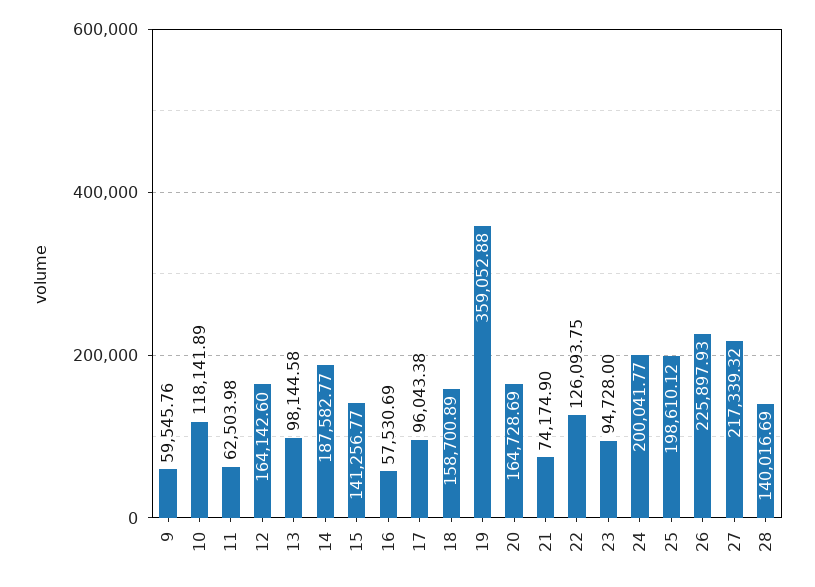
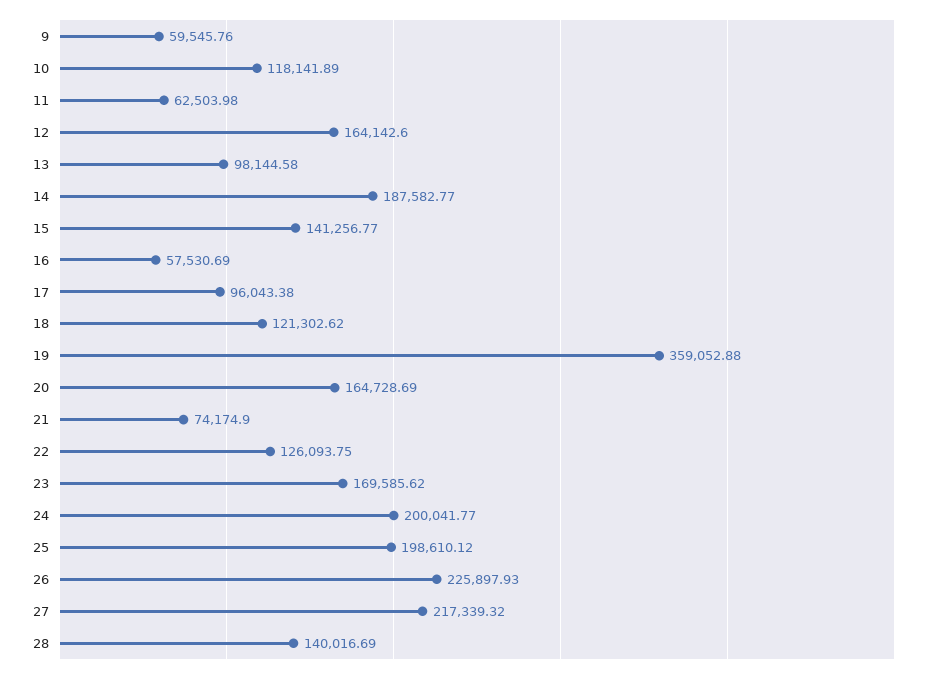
18: 158700.89 -> 121302.62
23: 94728 -> 169585.62

